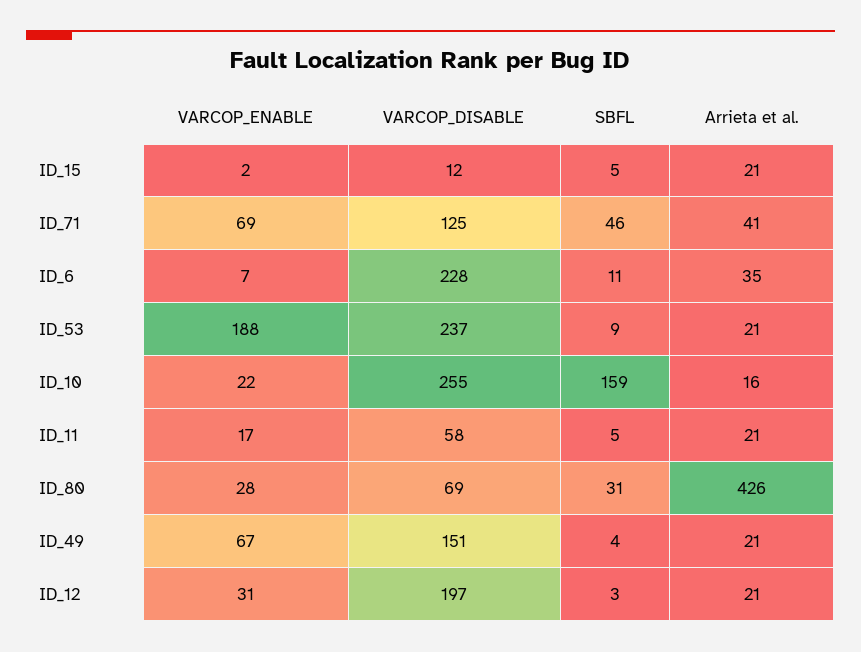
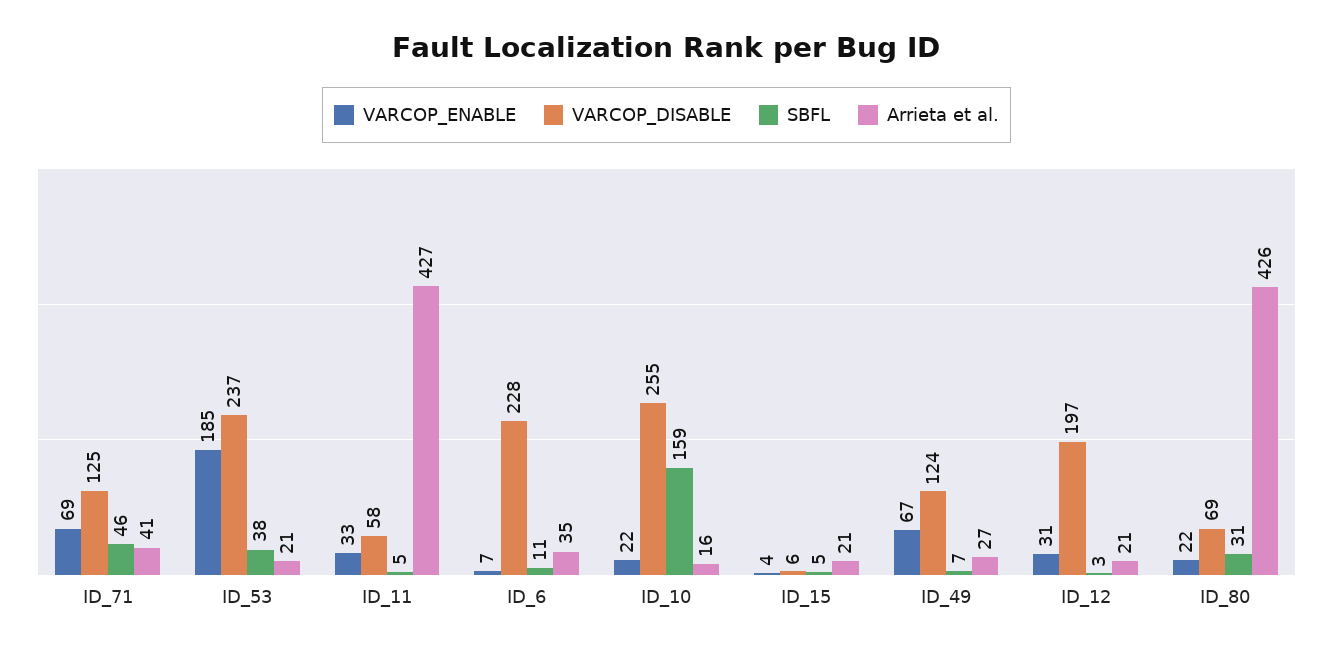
VARCOP_ENABLE, ID_15: 2 -> 4
VARCOP_DISABLE, ID_15: 12 -> 6
VARCOP_ENABLE, ID_53: 188 -> 185
SBFL, ID_53: 9 -> 38
VARCOP_ENABLE, ID_11: 17 -> 33
Arrieta et al., ID_11: 21 -> 427
VARCOP_ENABLE, ID_80: 28 -> 22
VARCOP_DISABLE, ID_49: 151 -> 124
SBFL, ID_49: 4 -> 7
Arrieta et al., ID_49: 21 -> 27

